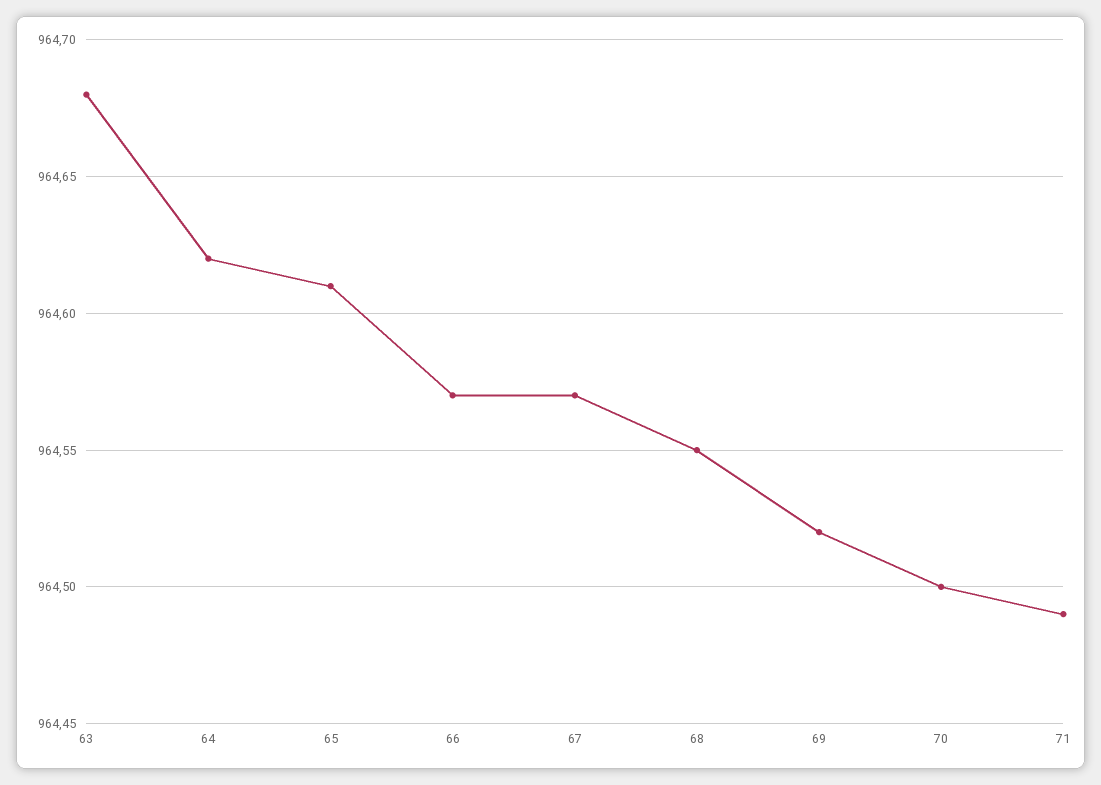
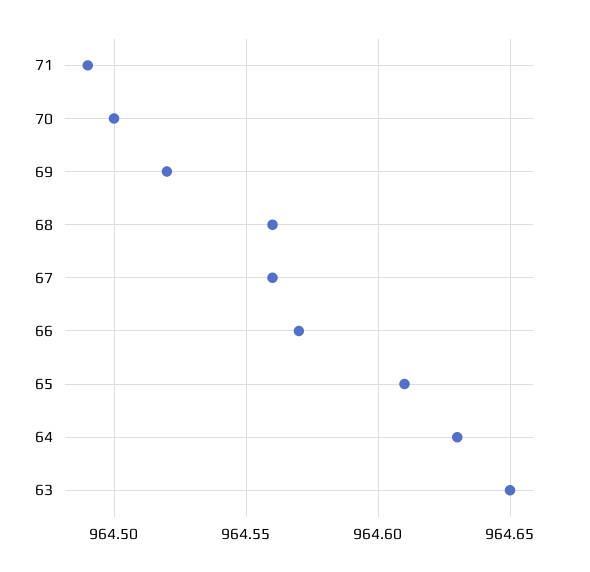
63: 964.68 -> 964.65
64: 964.62 -> 964.63
67: 964.57 -> 964.56
68: 964.55 -> 964.56

